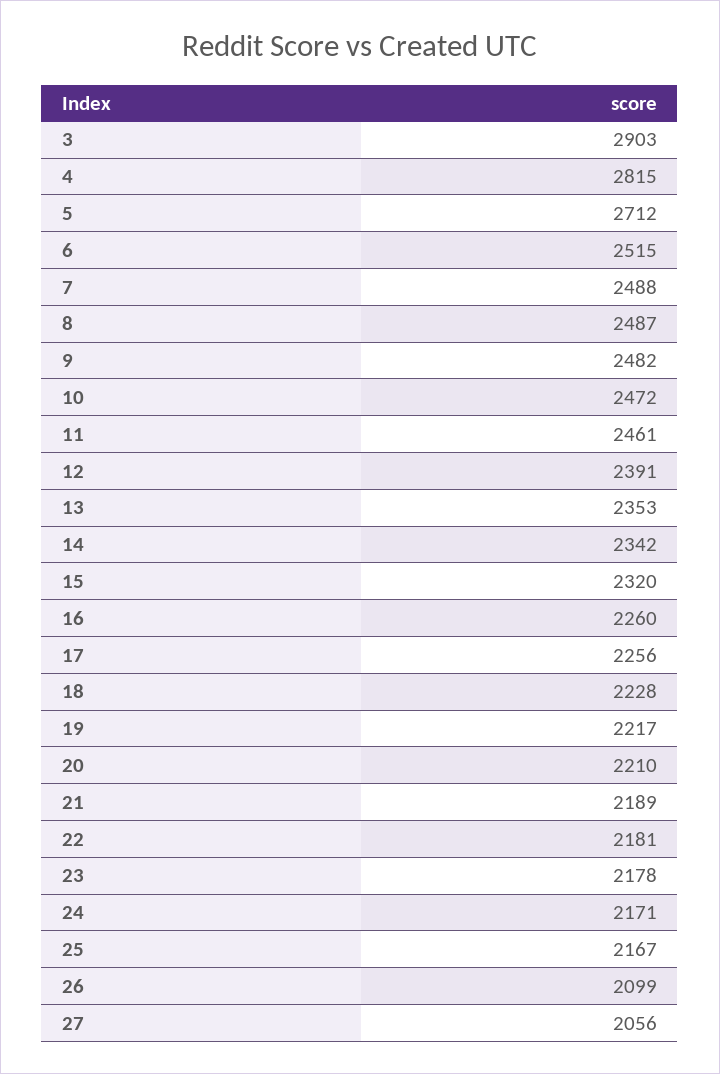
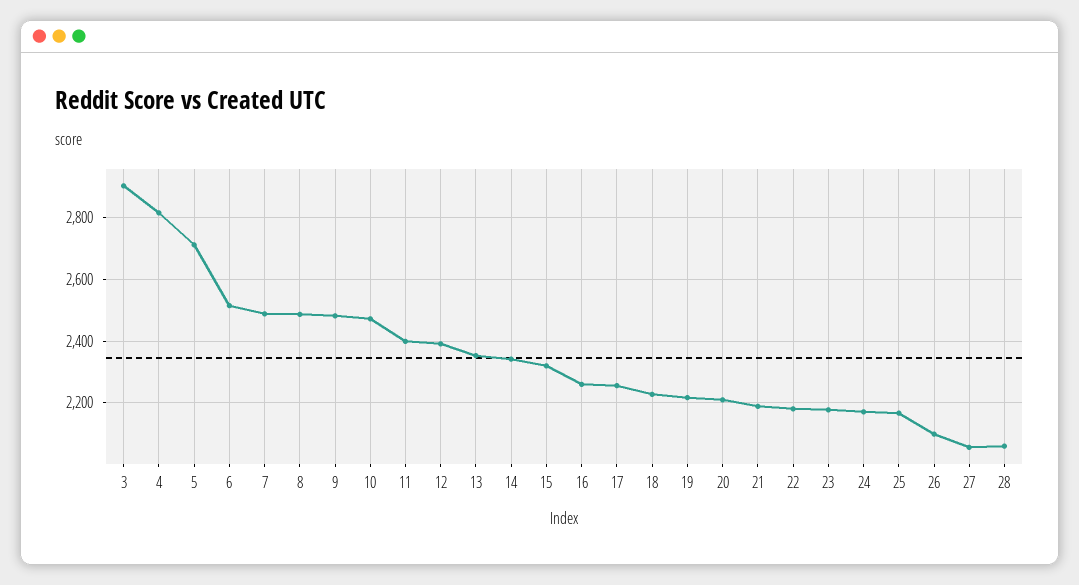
11: 2461 -> 2400
28: none -> 2060

